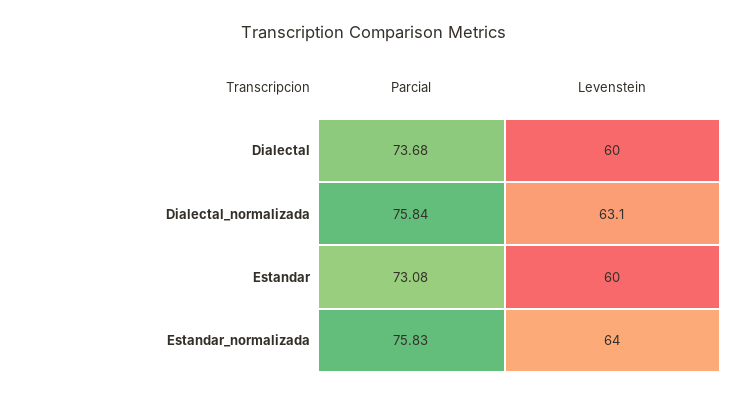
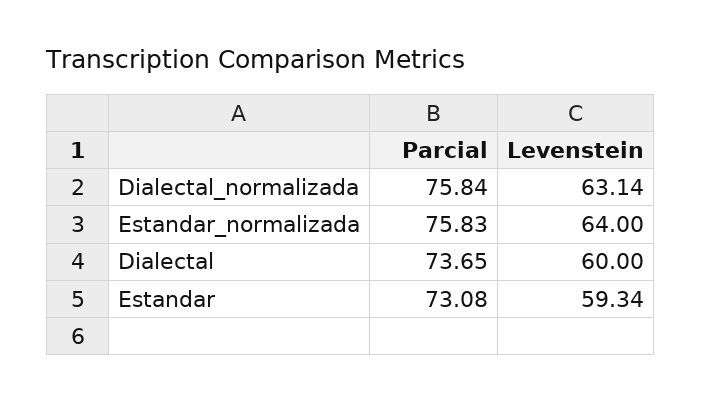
Parcial, Dialectal: 73.68 -> 73.65
Levenstein, Estandar: 60 -> 59.34

